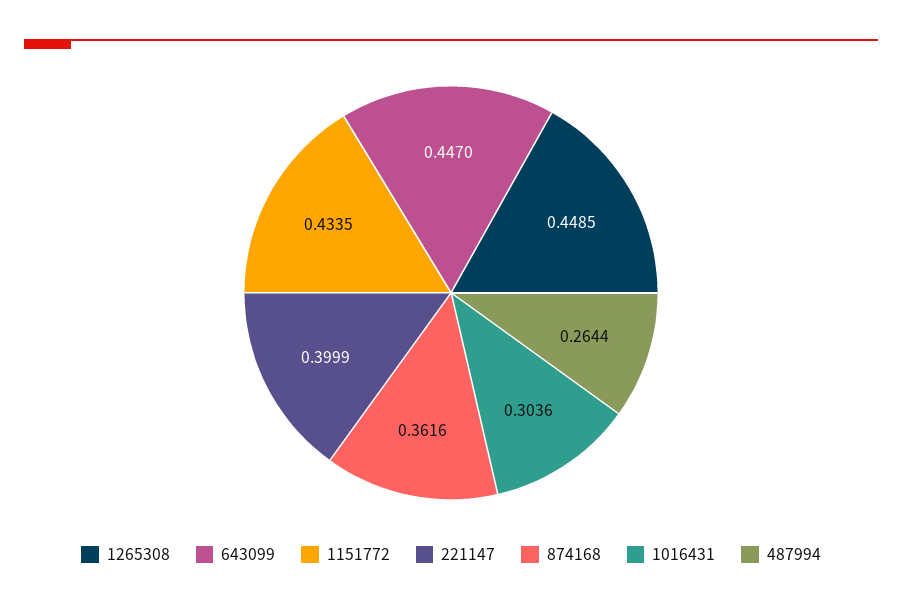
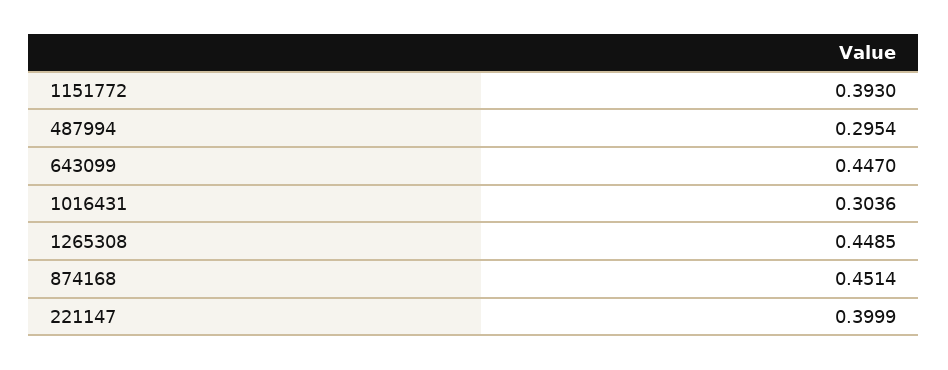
1151772: 0.4335 -> 0.393
874168: 0.3616 -> 0.4514
487994: 0.2644 -> 0.2954

